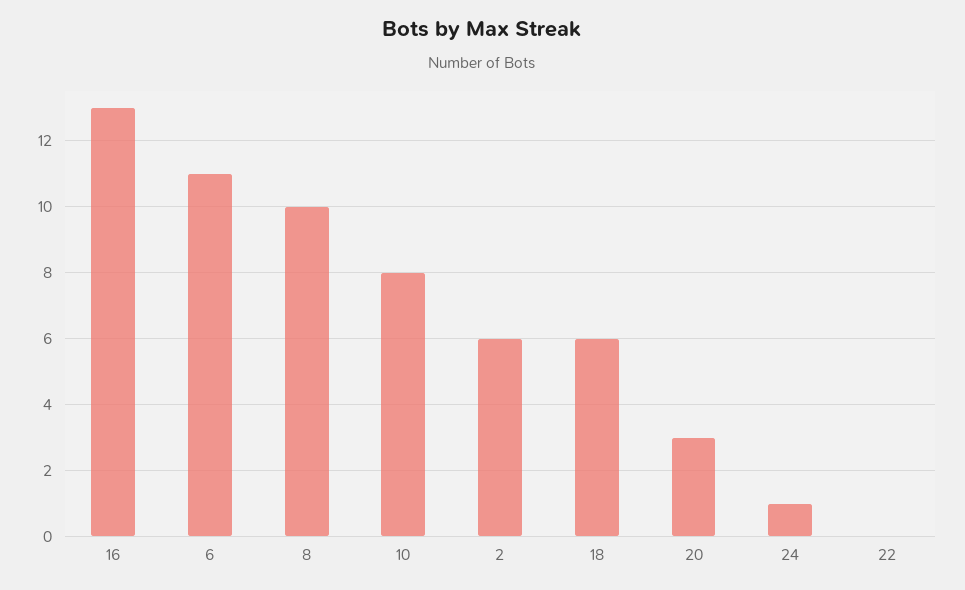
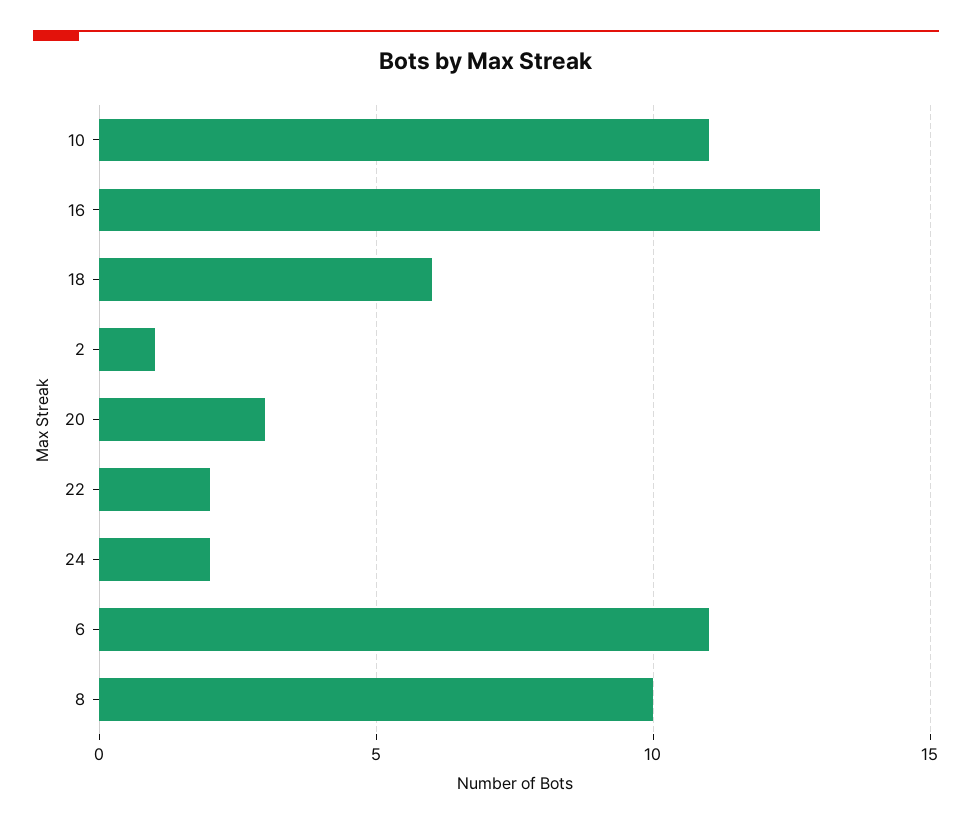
10: 8 -> 11
2: 6 -> 1
24: 1 -> 2
22: 0 -> 2

